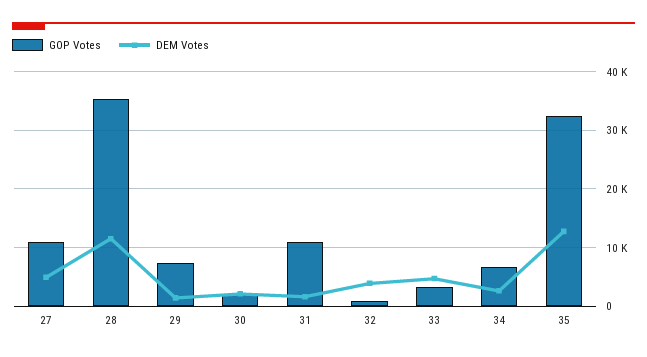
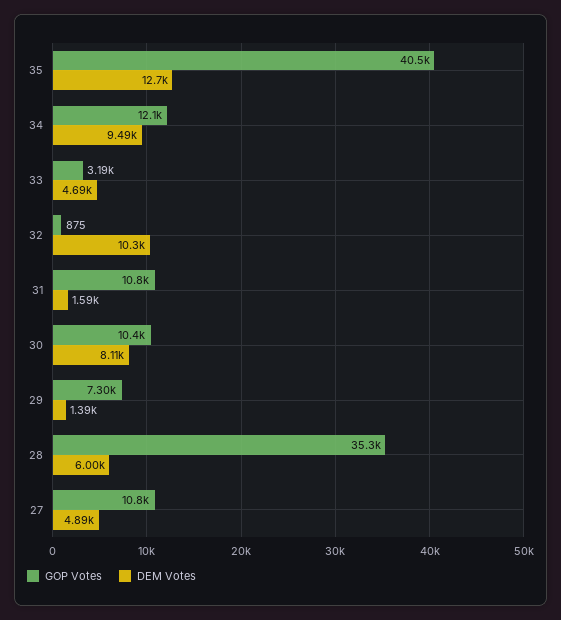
DEM Votes, 28: 12000 -> 6000
GOP Votes, 30: 2000 -> 10400
DEM Votes, 30: 2000 -> 8110
DEM Votes, 32: 4000 -> 10300
GOP Votes, 34: 6000 -> 12100
DEM Votes, 34: 2000 -> 9490
GOP Votes, 35: 32000 -> 40500

